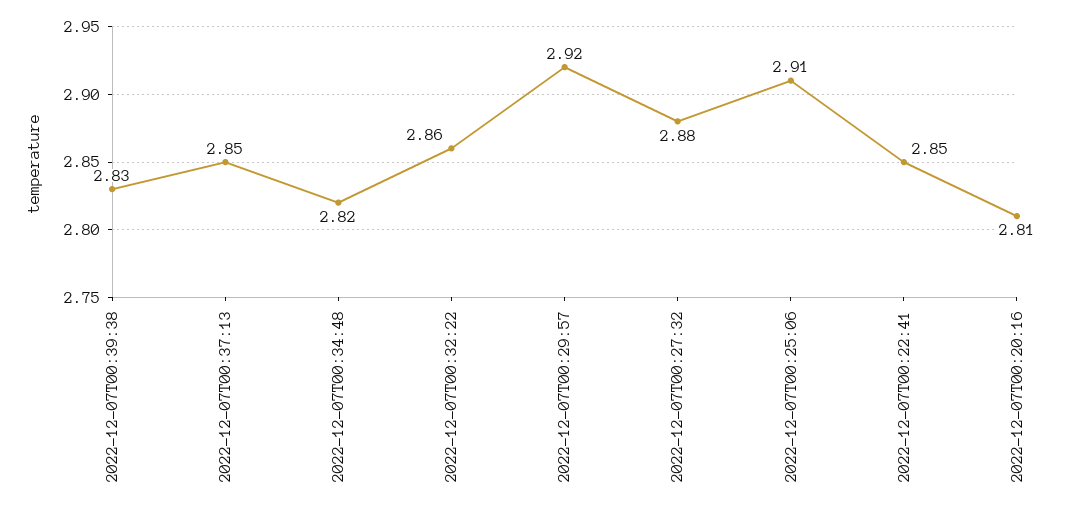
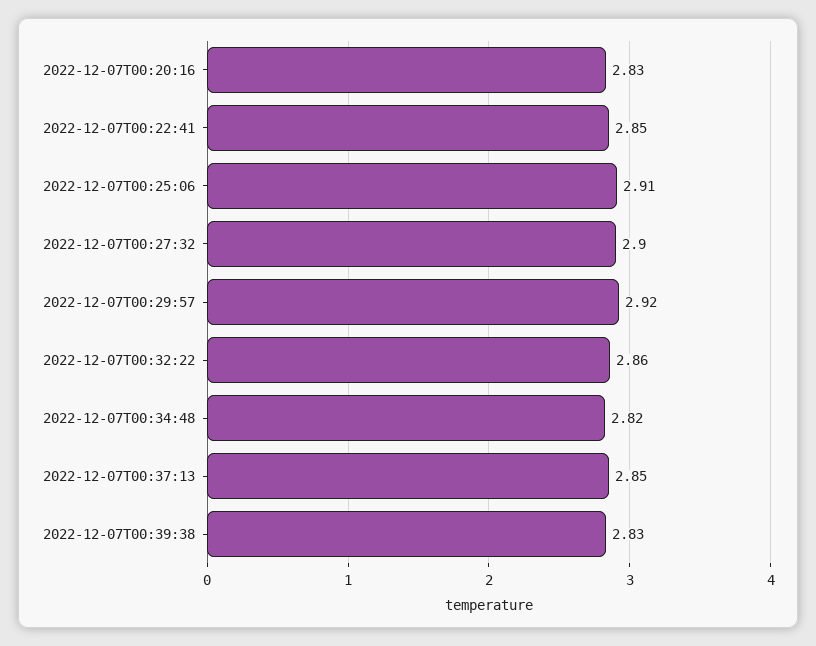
2022-12-07T00:27:32: 2.88 -> 2.9
2022-12-07T00:20:16: 2.81 -> 2.83

